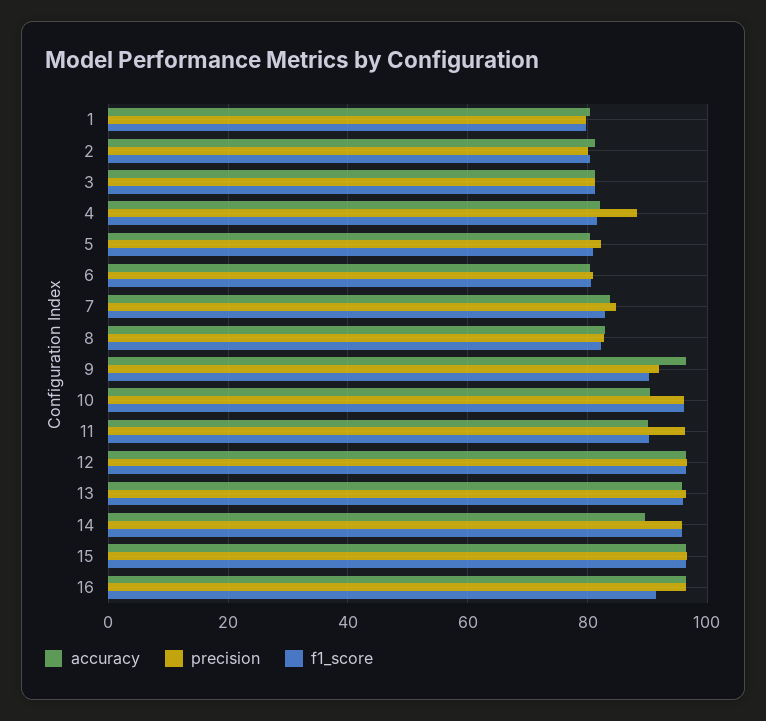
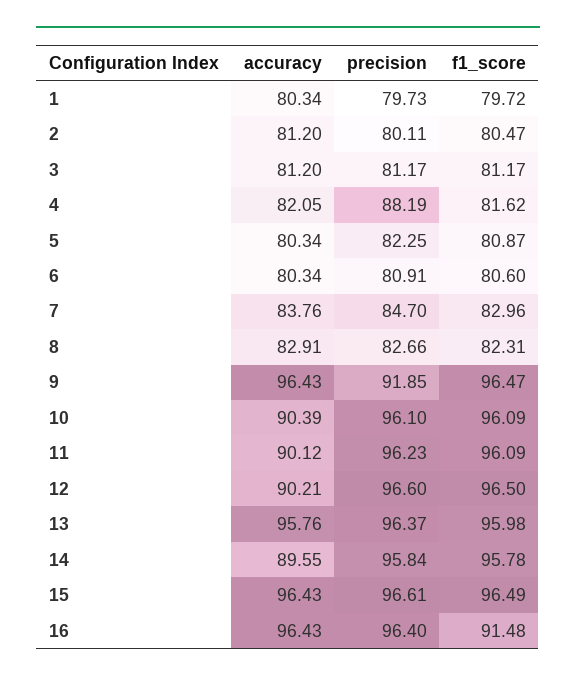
f1_score, 9: 90 -> 96.47
f1_score, 11: 90 -> 96.09
accuracy, 12: 96 -> 90.21

